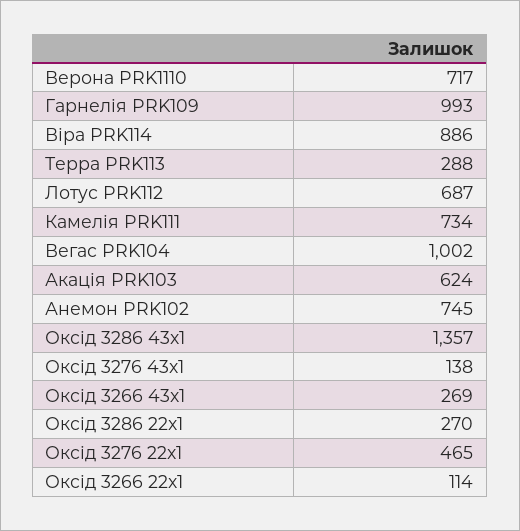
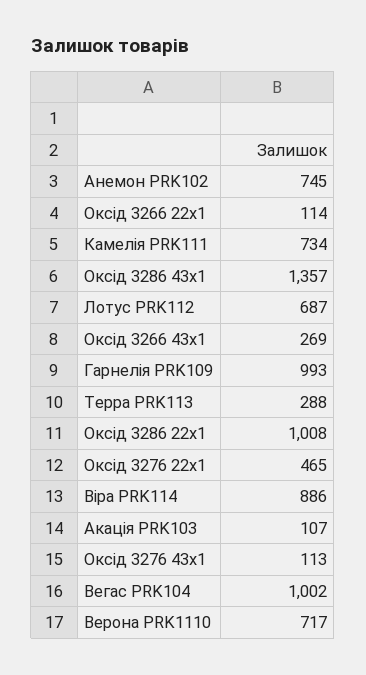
Акація PRK103: 624 -> 107
Оксід 3276 43x1: 138 -> 113
Оксід 3286 22x1: 270 -> 1008

